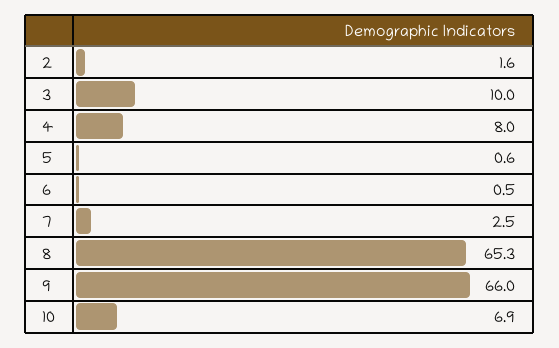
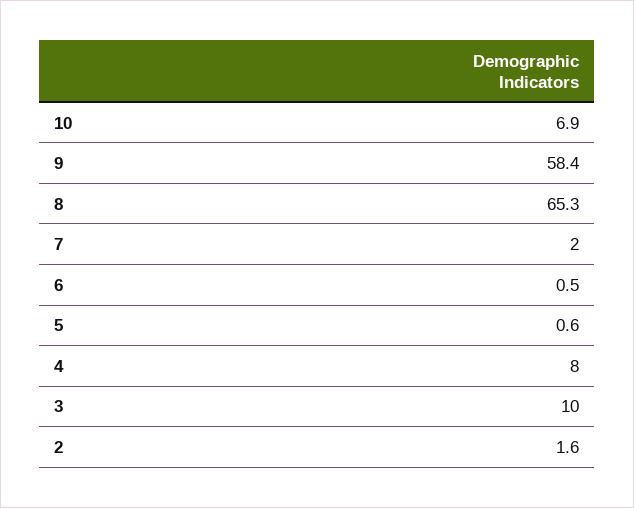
7: 2.5 -> 2
9: 66 -> 58.4

